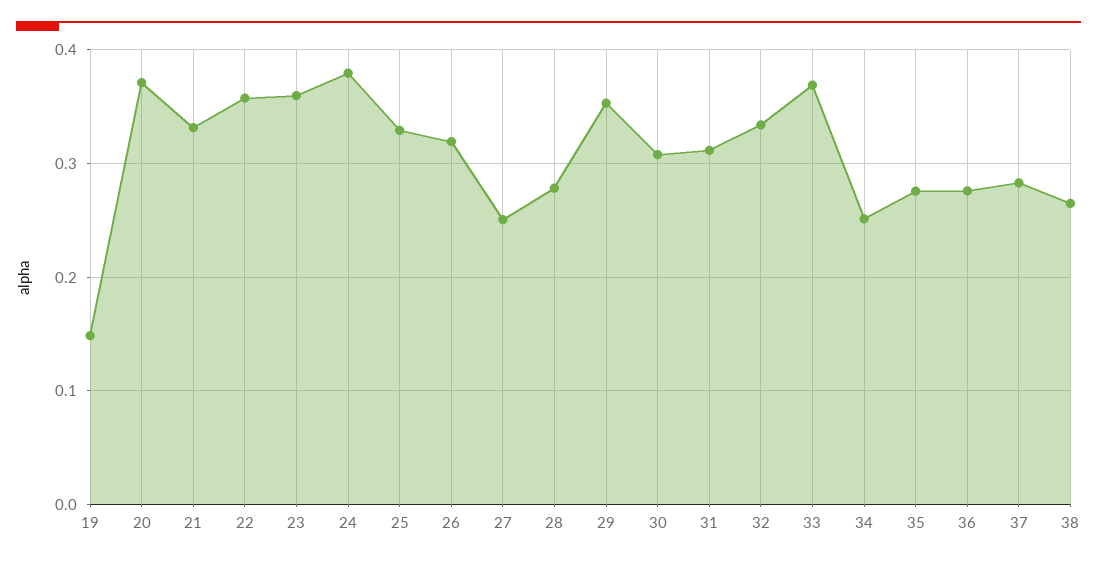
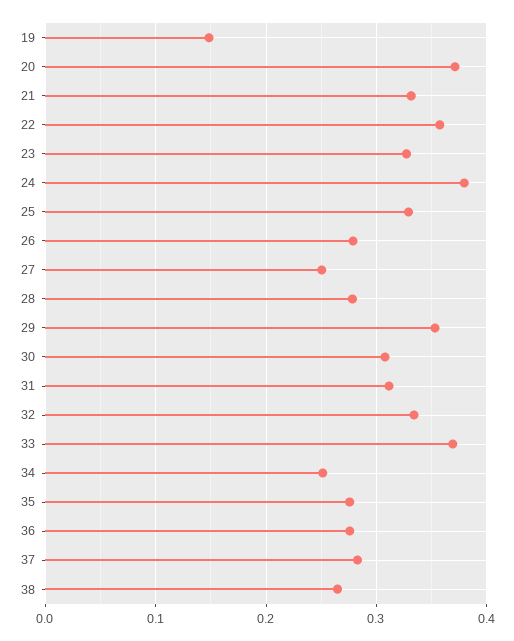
23: 0.36 -> 0.33
26: 0.32 -> 0.28

